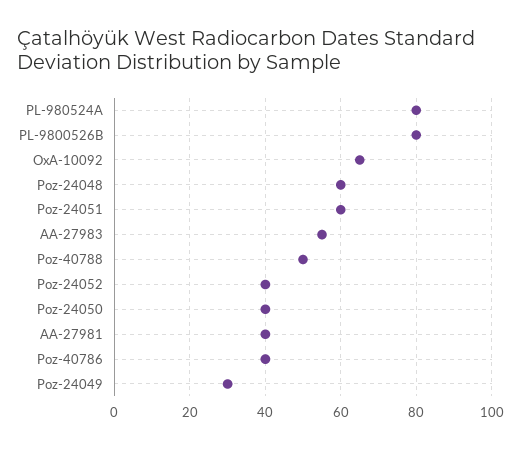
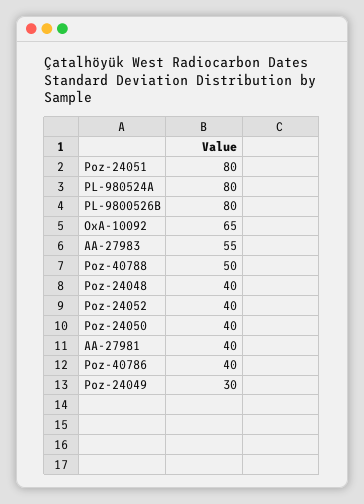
Poz-24048: 60 -> 40
Poz-24051: 60 -> 80

